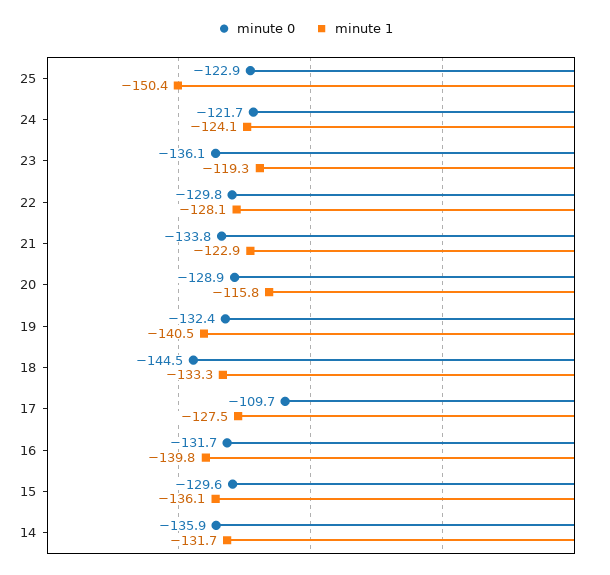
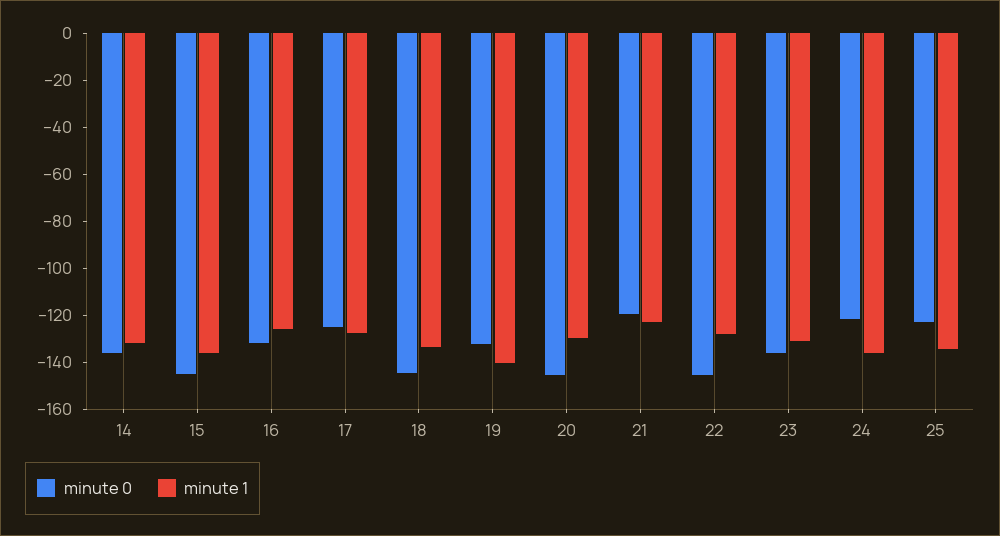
minute 1, 25: -150.4 -> -135
minute 1, 24: -124.1 -> -135
minute 1, 23: -119.3 -> -130
minute 0, 22: -129.8 -> -145
minute 0, 21: -133.8 -> -120
minute 0, 20: -128.9 -> -145
minute 1, 20: -115.8 -> -130
minute 0, 17: -109.7 -> -125
minute 1, 16: -139.8 -> -125
minute 0, 15: -129.6 -> -145

